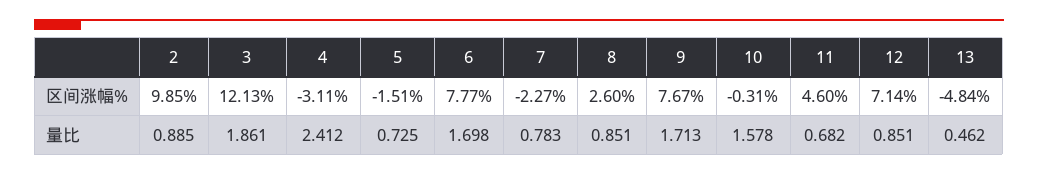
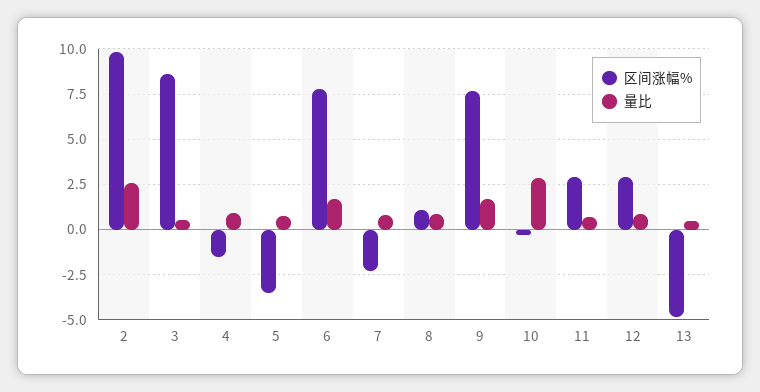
区间涨幅%, 3: 12.13 -> 8.5
区间涨幅%, 4: -3.11 -> -1.5
区间涨幅%, 5: -1.51 -> -3.5
区间涨幅%, 8: 2.6 -> 1
区间涨幅%, 11: 4.6 -> 3
区间涨幅%, 12: 7.14 -> 3
量比, 2: 0.885 -> 2.5
量比, 3: 1.861 -> 0.5
量比, 4: 2.412 -> 1
量比, 10: 1.578 -> 3

